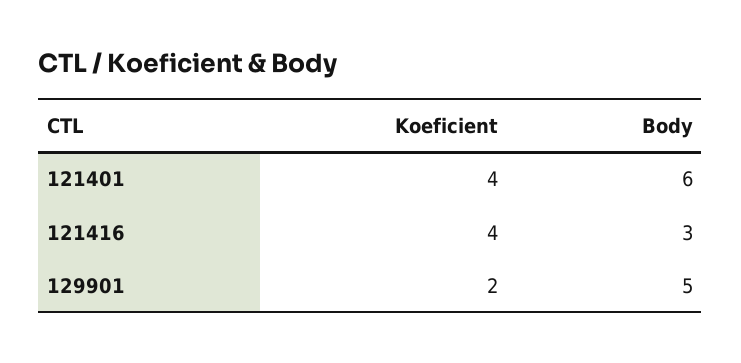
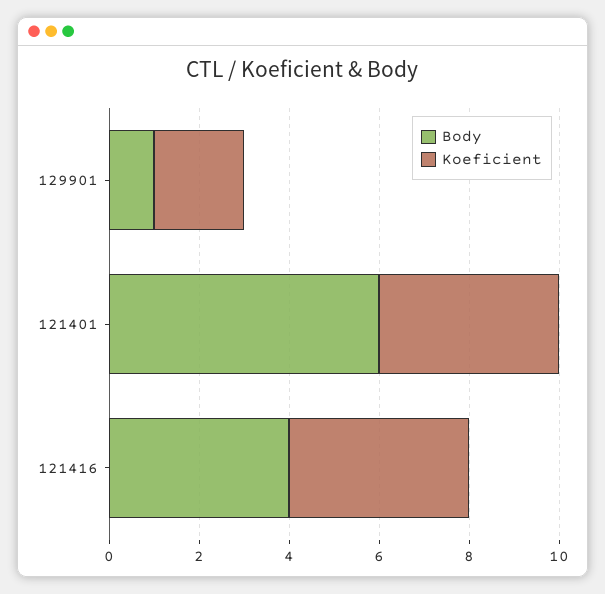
Body, 121416: 3 -> 4
Body, 129901: 5 -> 1

